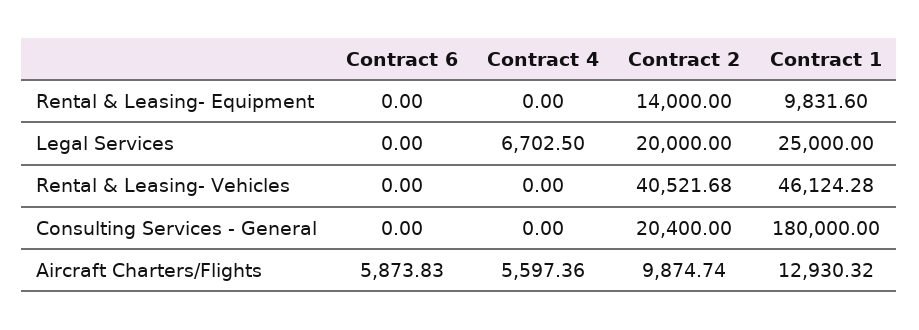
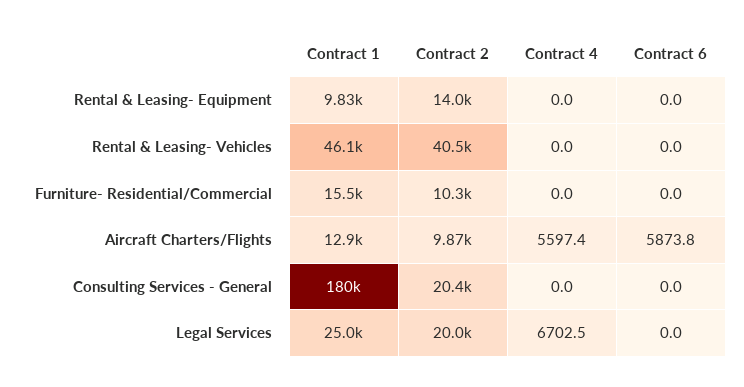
Contract 1, Furniture- Residential/Commercial: none -> 15500
Contract 2, Furniture- Residential/Commercial: none -> 10300
Contract 4, Furniture- Residential/Commercial: none -> 0
Contract 6, Furniture- Residential/Commercial: none -> 0

